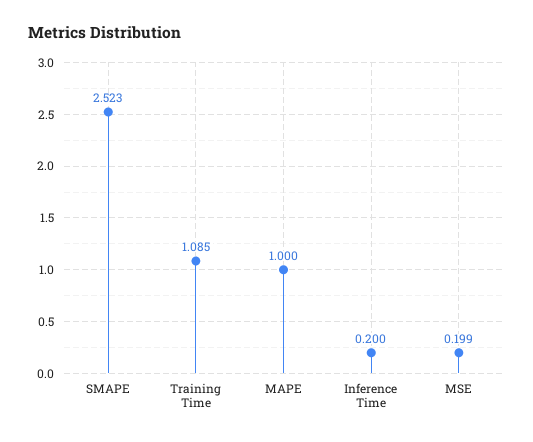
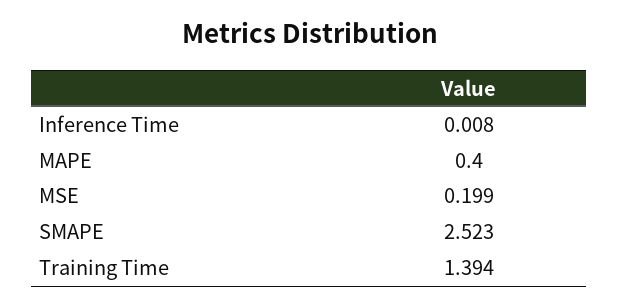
Training Time: 1.085 -> 1.394
MAPE: 1 -> 0.4
Inference Time: 0.2 -> 0.008

